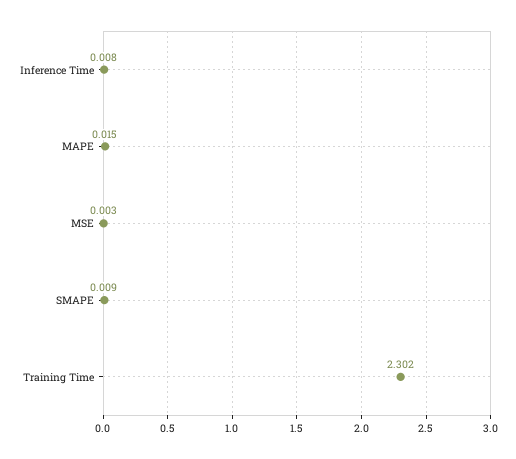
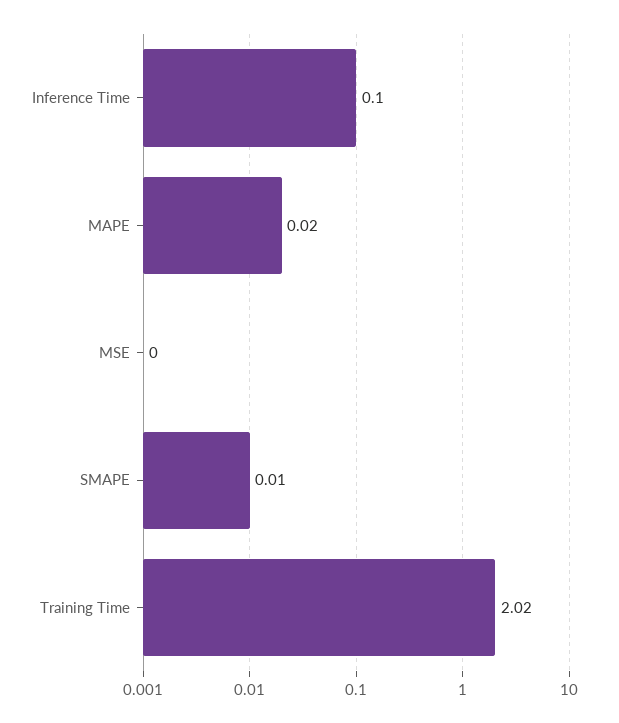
Inference Time: 0.008 -> 0.1
Training Time: 2.302 -> 2.02

